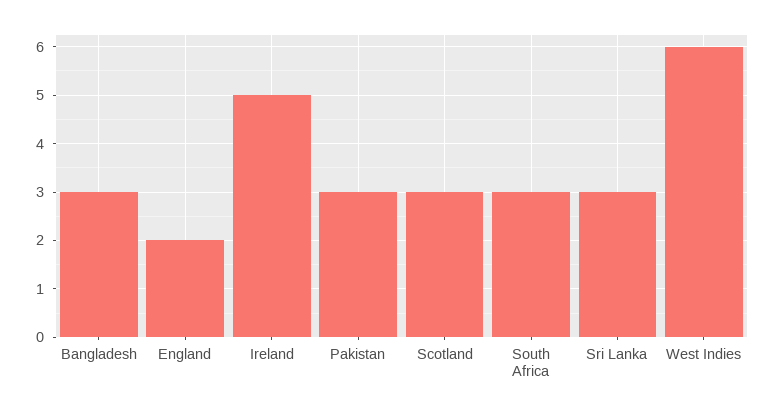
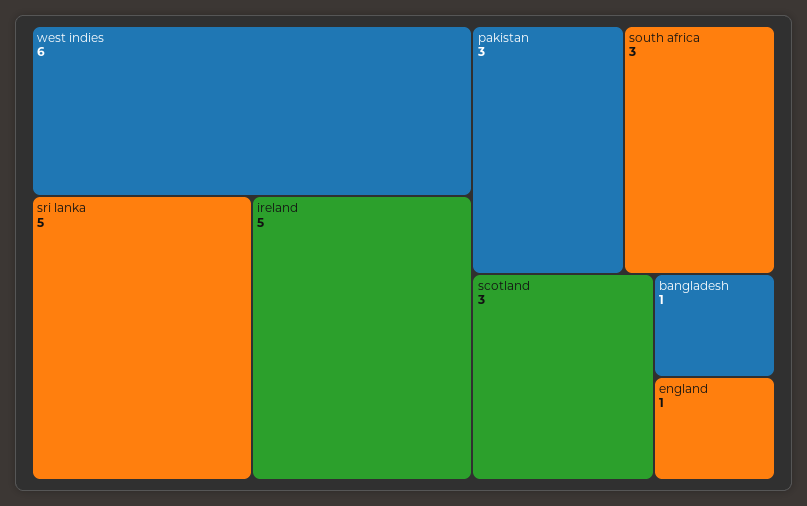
Bangladesh: 3 -> 1
England: 2 -> 1
Sri Lanka: 3 -> 5

